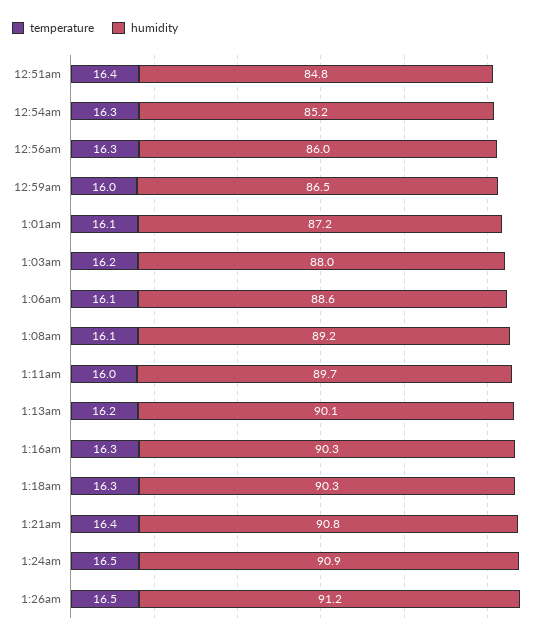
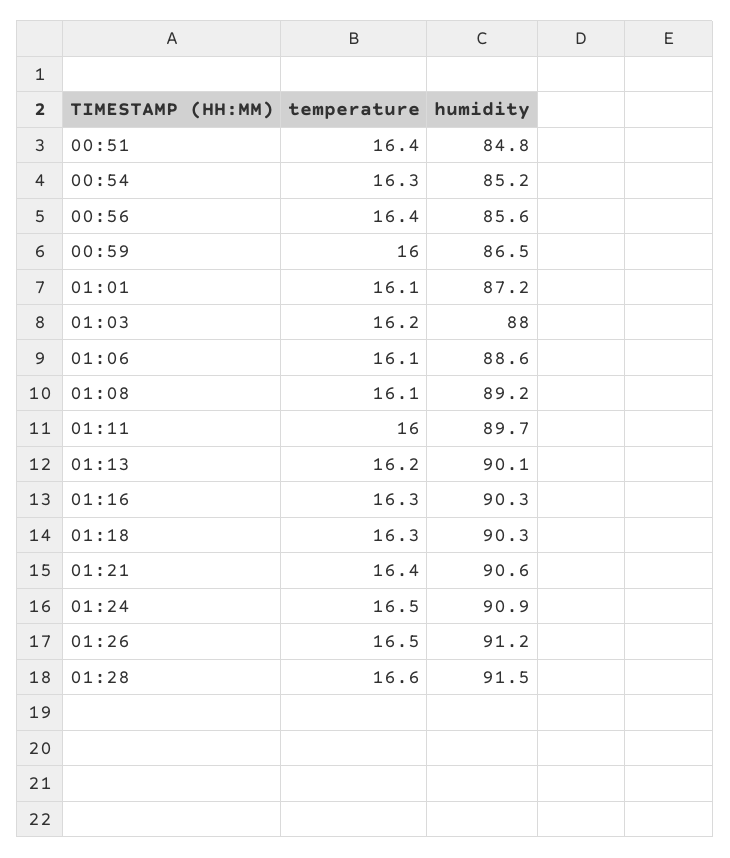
temperature, 12:56am: 16.3 -> 16.4
humidity, 12:56am: 86 -> 85.6
humidity, 1:21am: 90.8 -> 90.6
temperature, 01:28: none -> 16.6
humidity, 01:28: none -> 91.5

